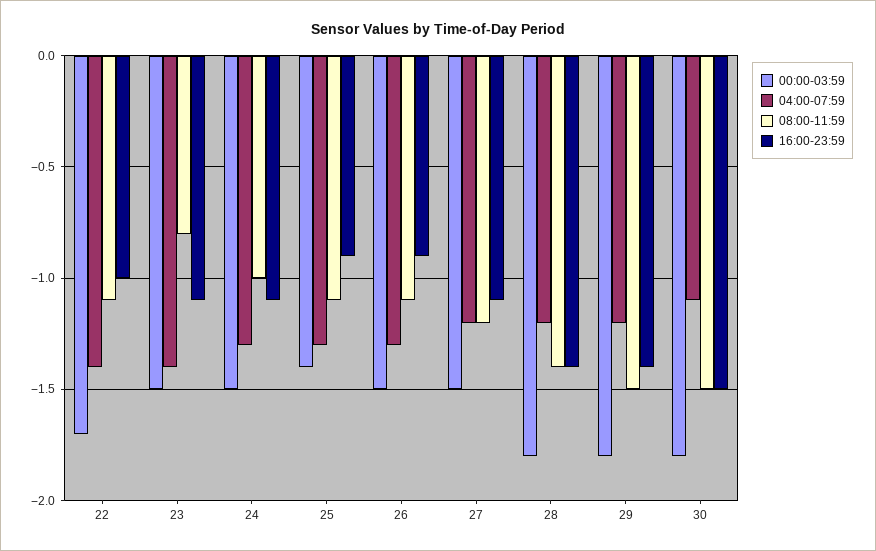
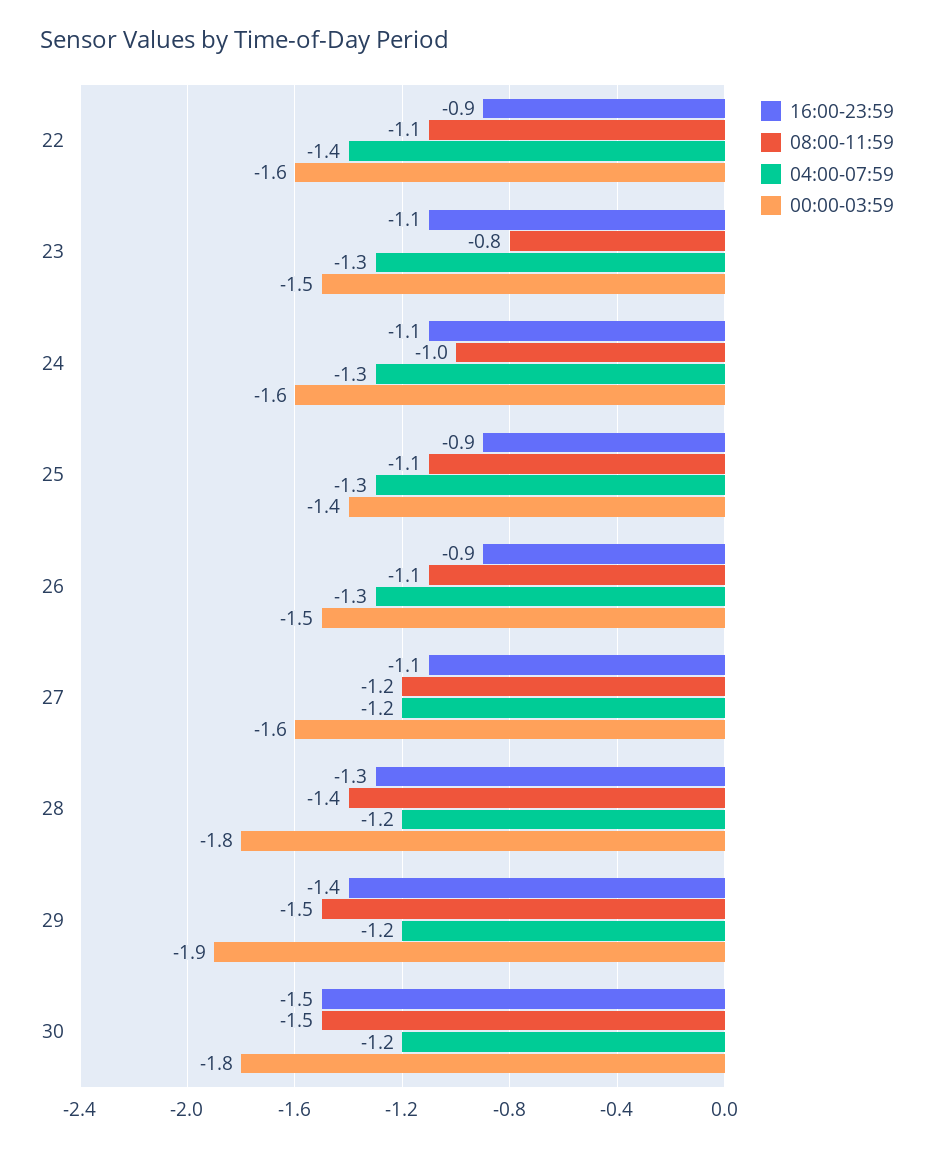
00:00-03:59, 22: -1.7 -> -1.6
16:00-23:59, 22: -1 -> -0.9
04:00-07:59, 23: -1.4 -> -1.3
00:00-03:59, 24: -1.5 -> -1.6
00:00-03:59, 27: -1.5 -> -1.6
16:00-23:59, 28: -1.4 -> -1.3
00:00-03:59, 29: -1.8 -> -1.9
04:00-07:59, 30: -1.1 -> -1.2

